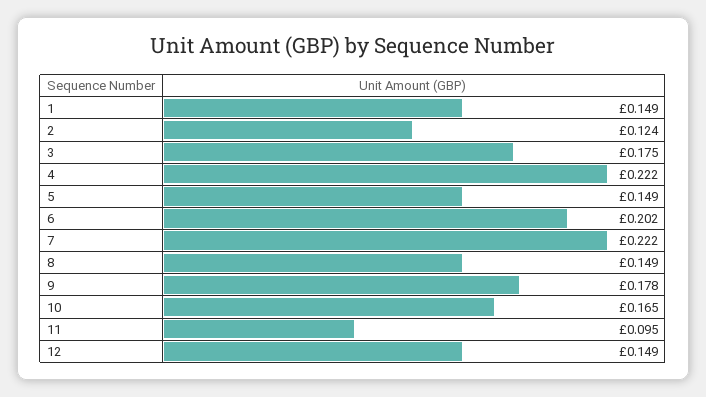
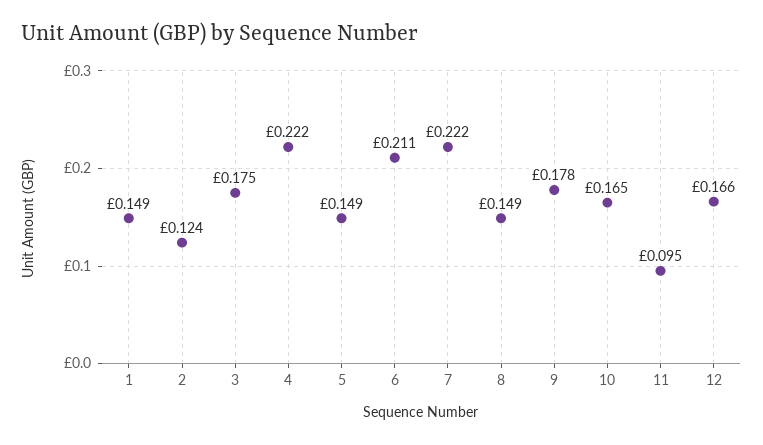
6: 0.202 -> 0.211
12: 0.149 -> 0.166

